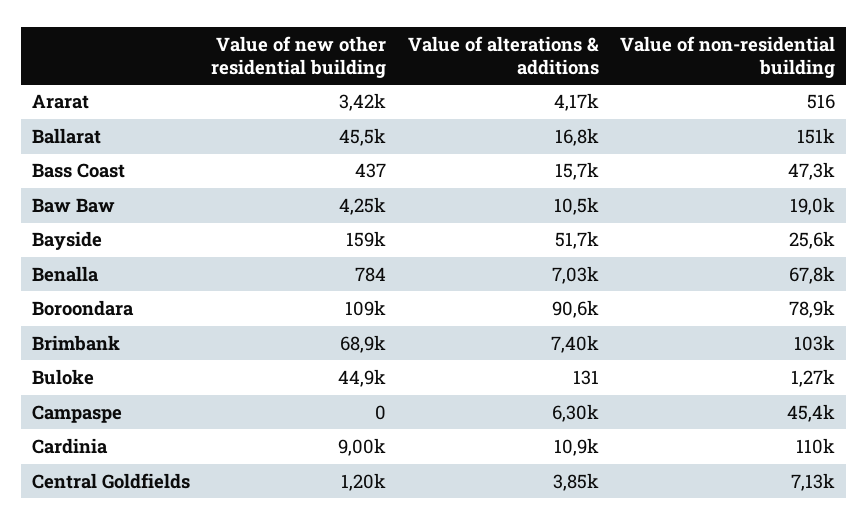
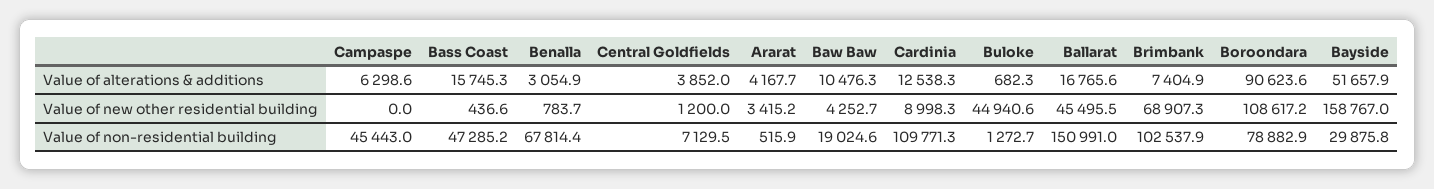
Value of non-residential building, Bayside: 25600 -> 29875.8
Value of alterations & additions, Benalla: 7030 -> 3054.9
Value of alterations & additions, Buloke: 131 -> 682.3
Value of alterations & additions, Cardinia: 10900 -> 12538.3

